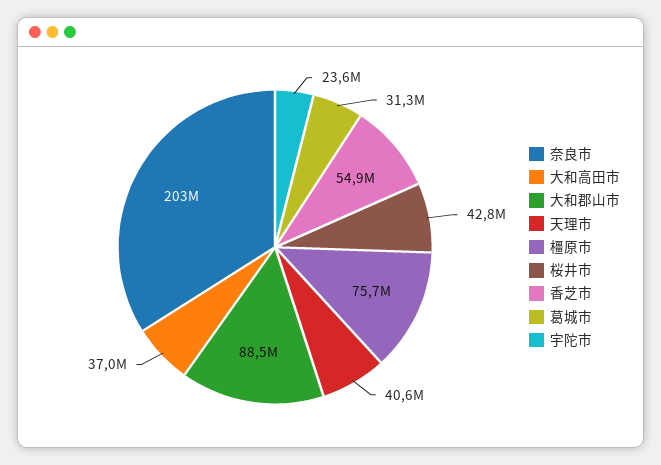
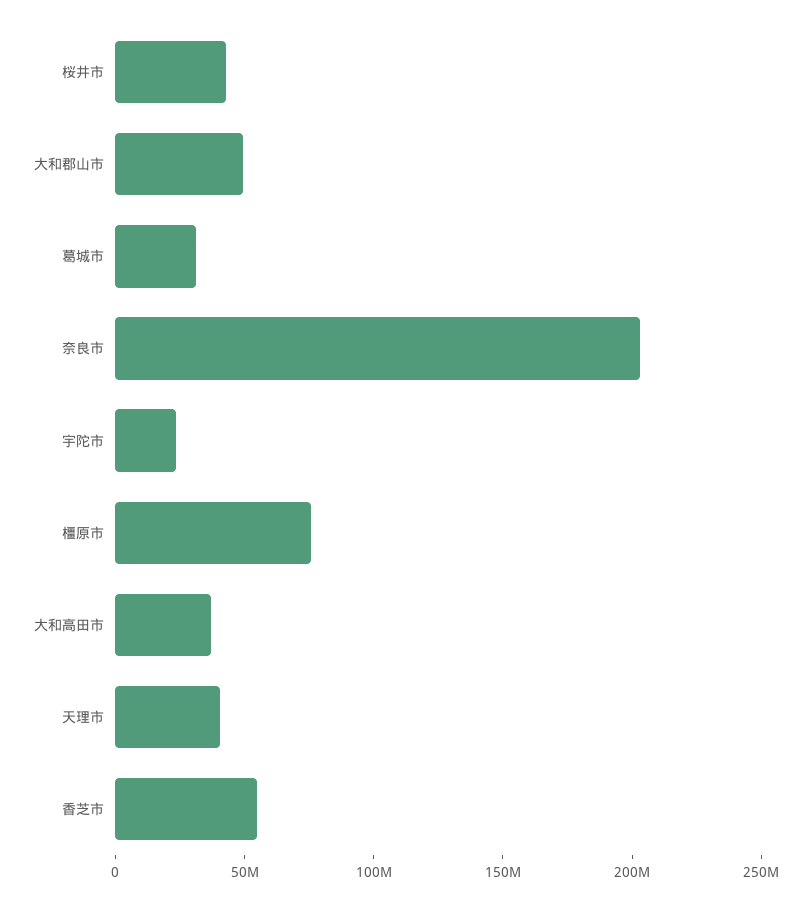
大和郡山市: 88500000 -> 50000000

